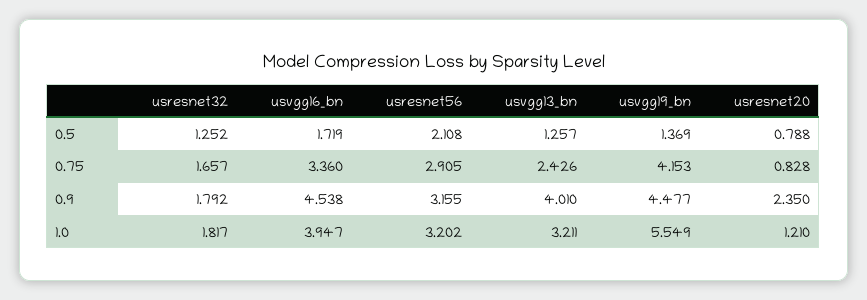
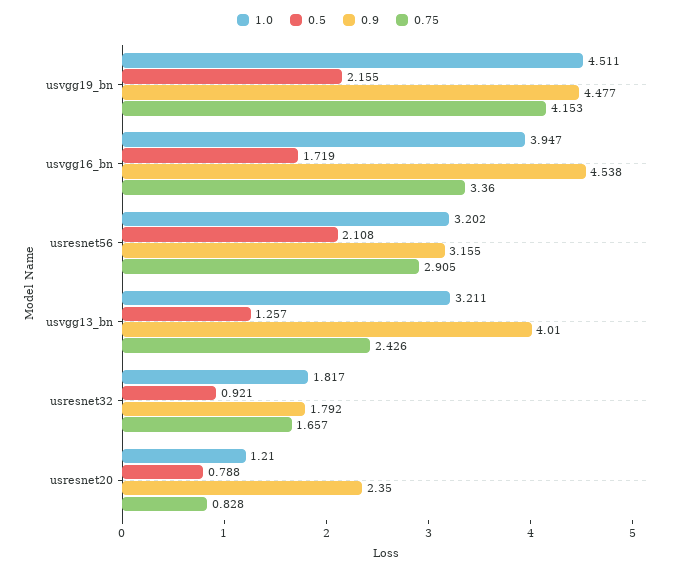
0.5, usresnet32: 1.252 -> 0.921
0.5, usvgg19_bn: 1.369 -> 2.155
1.0, usvgg19_bn: 5.549 -> 4.511

